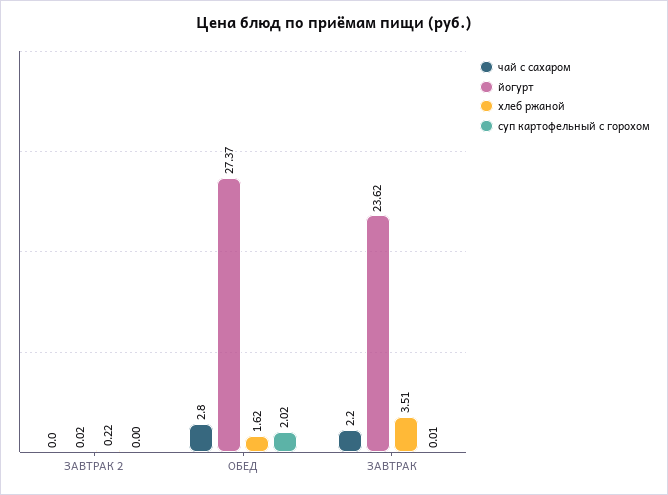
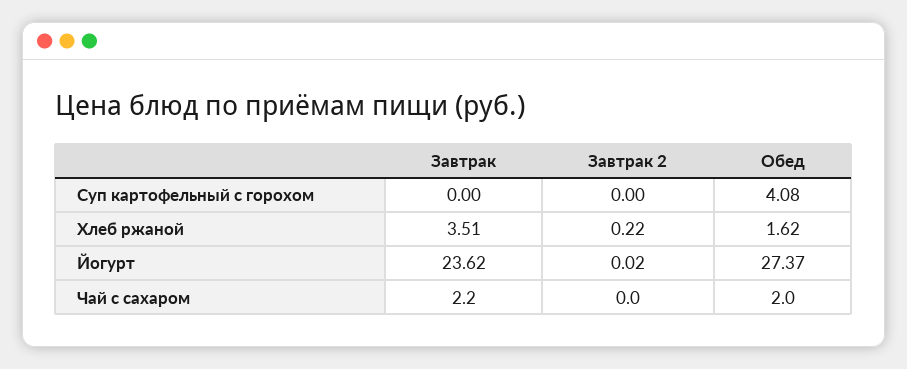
чай с сахаром, ОБЕД: 2.8 -> 2
суп картофельный с горохом, ОБЕД: 2.02 -> 4.08
суп картофельный с горохом, ЗАВТРАК: 0.01 -> 0

